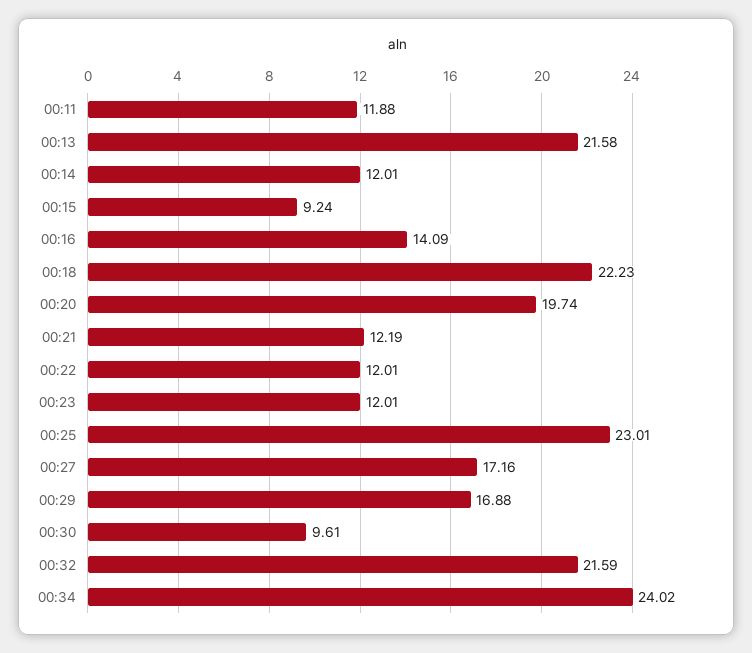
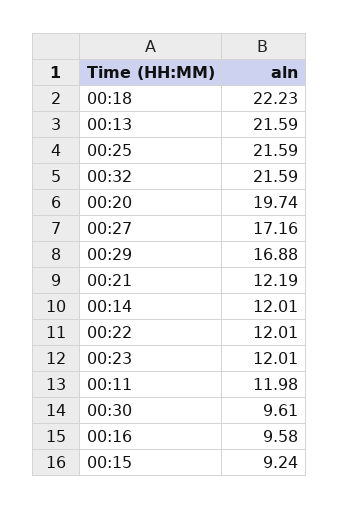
00:11: 11.88 -> 11.98
00:13: 21.58 -> 21.59
00:16: 14.09 -> 9.58
00:25: 23.01 -> 21.59
00:34: 24.02 -> none

